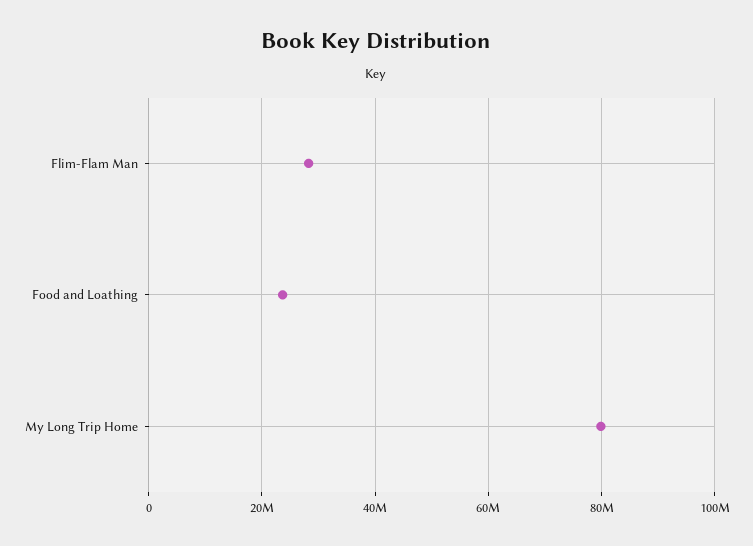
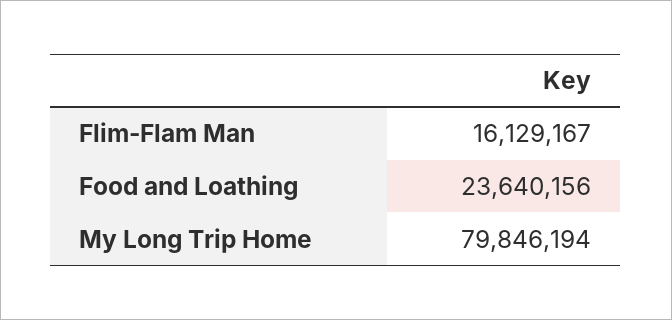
Flim-Flam Man: 28000000 -> 16129167

